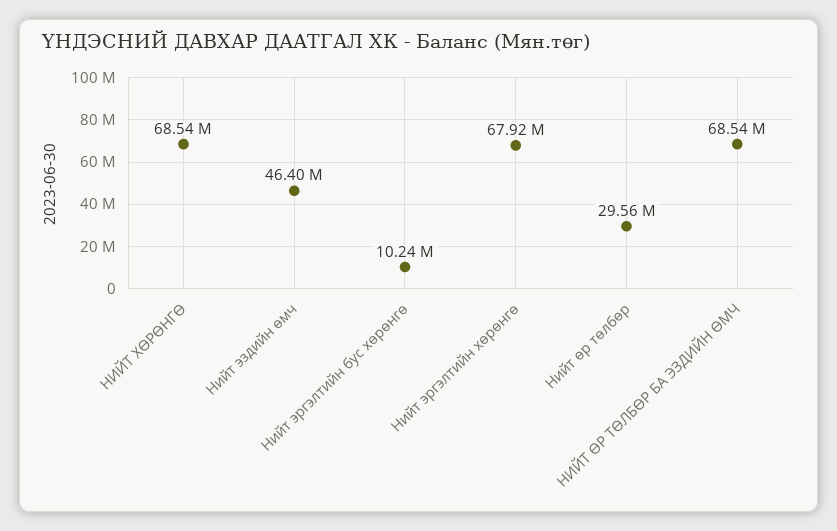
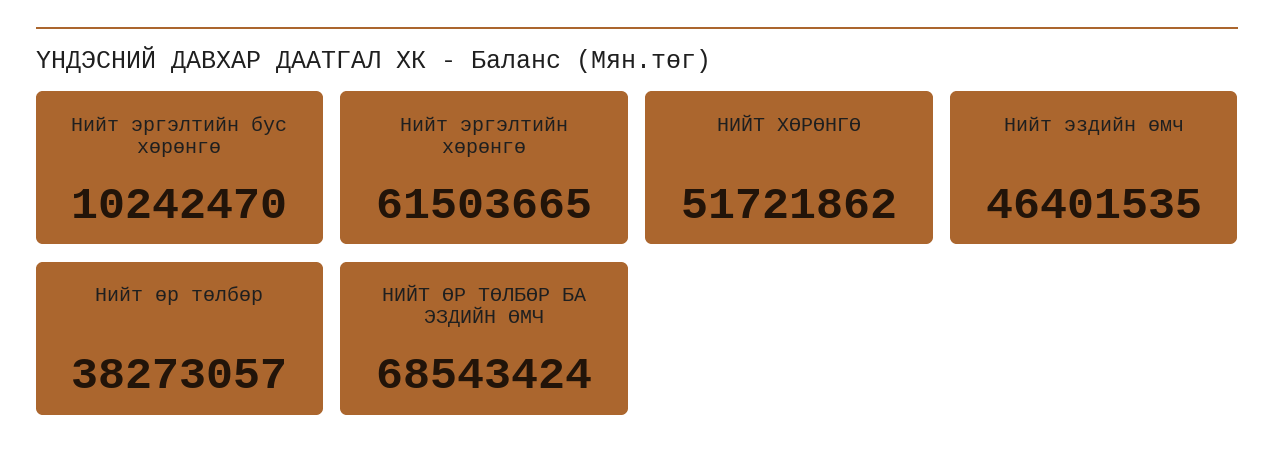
НИЙТ ХӨРӨНГӨ: 68540000 -> 51721862
Нийт эргэлтийн хөрөнгө: 67920000 -> 61503665
Нийт өр төлбөр: 29560000 -> 38273057

